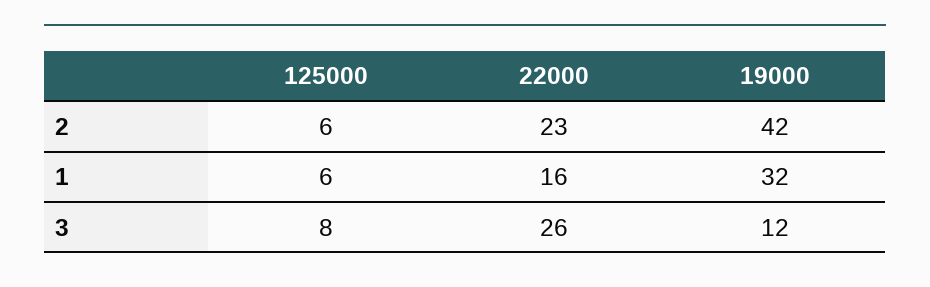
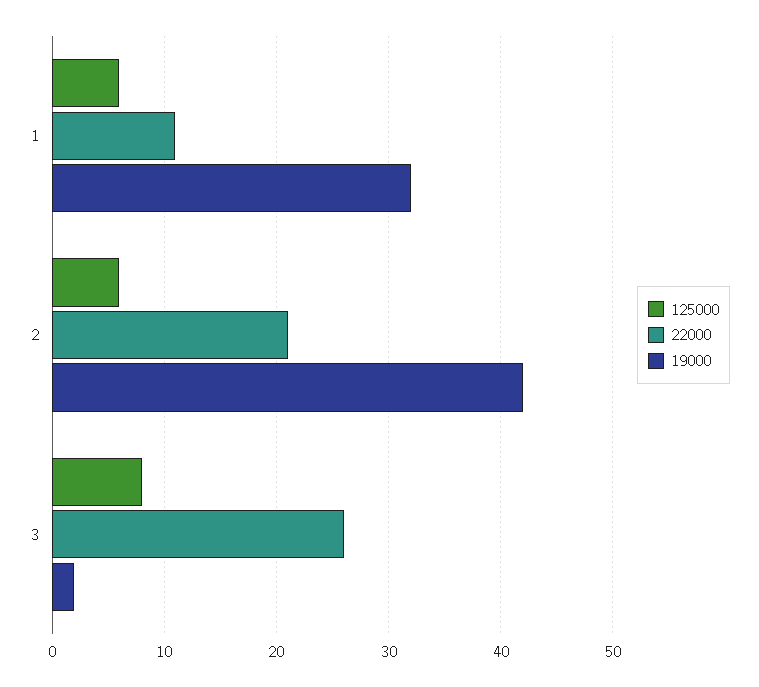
22000, 2: 23 -> 21
22000, 1: 16 -> 11
19000, 3: 12 -> 2

